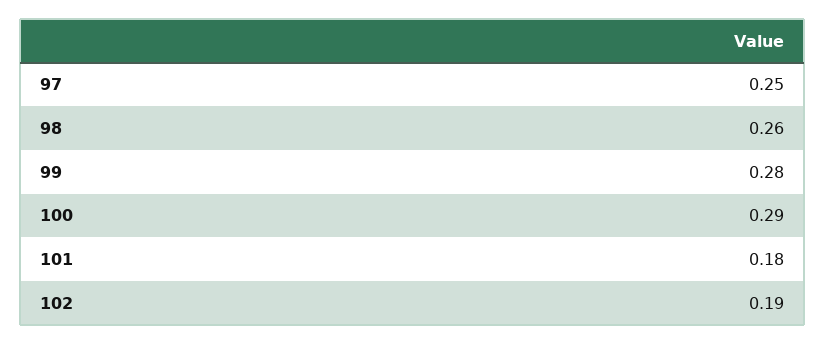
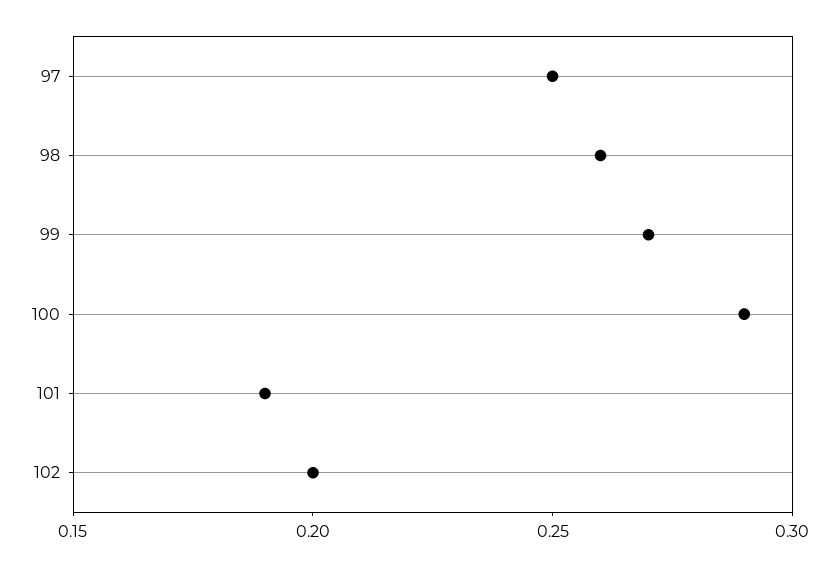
99: 0.28 -> 0.27
101: 0.18 -> 0.19
102: 0.19 -> 0.2

